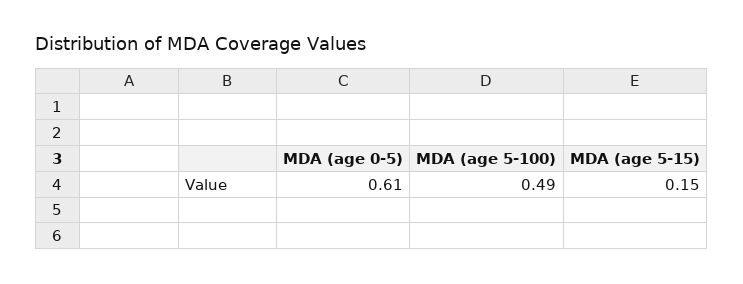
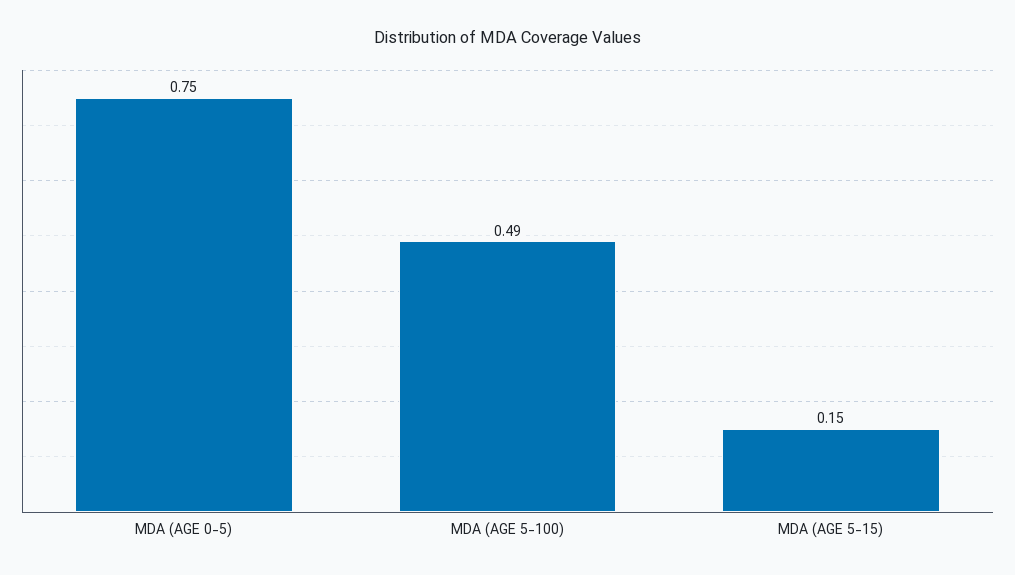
MDA (age 0-5): 0.61 -> 0.75

